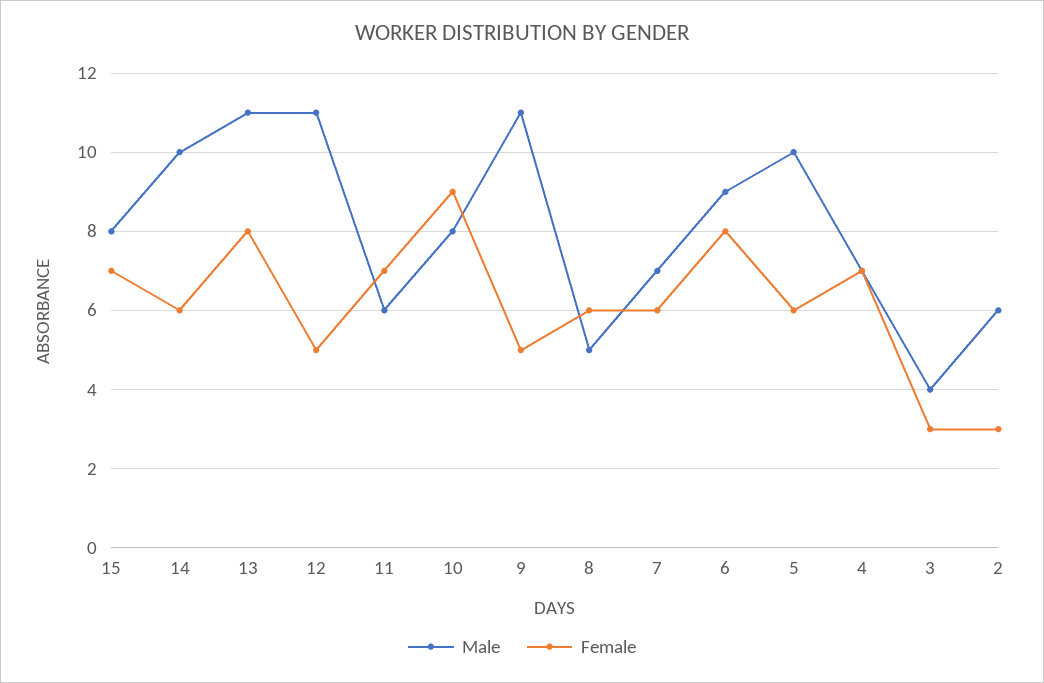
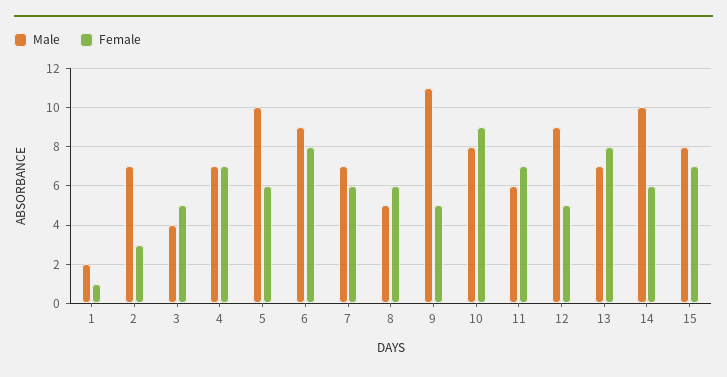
Male, 13: 11 -> 7
Male, 12: 11 -> 9
Female, 3: 3 -> 5
Male, 2: 6 -> 7
Male, 1: none -> 2
Female, 1: none -> 1

